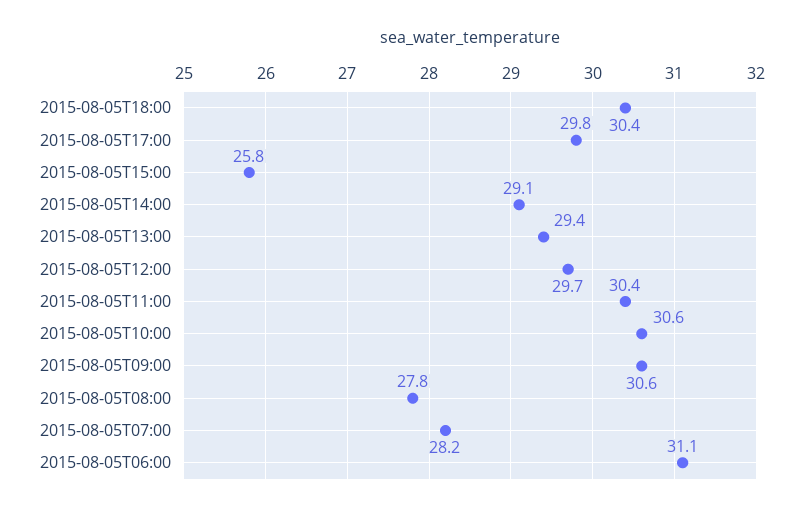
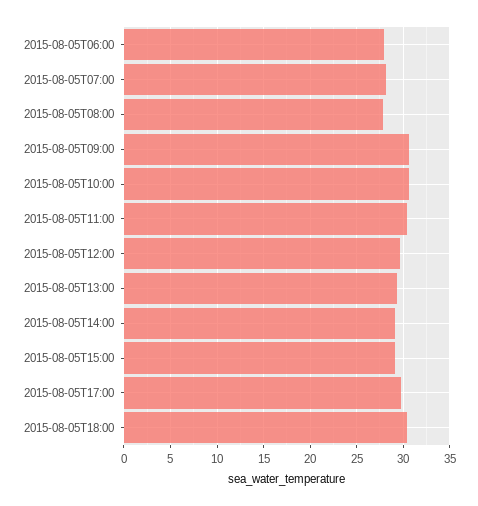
2015-08-05T15:00: 25.8 -> 29
2015-08-05T06:00: 31.1 -> 28

